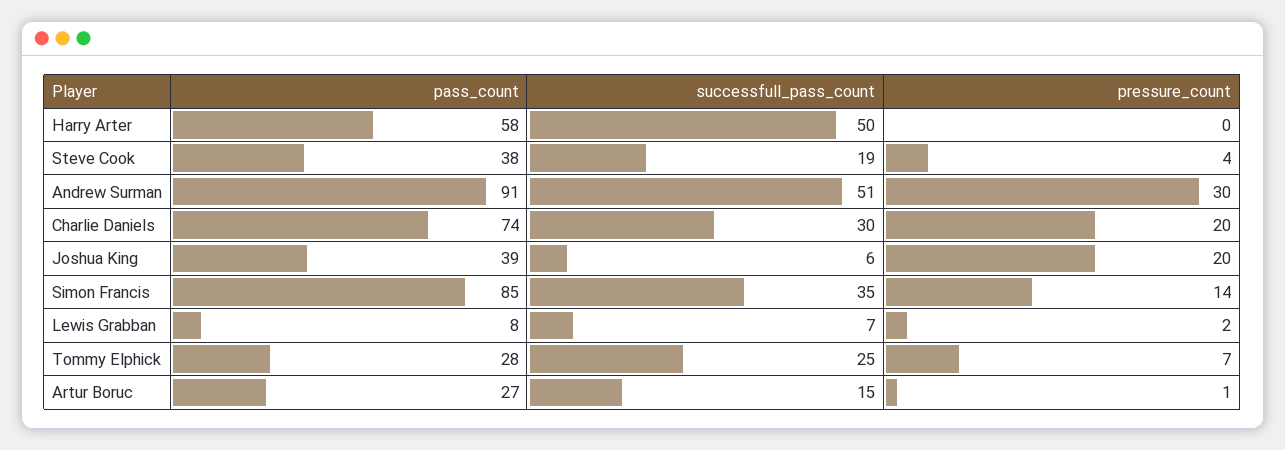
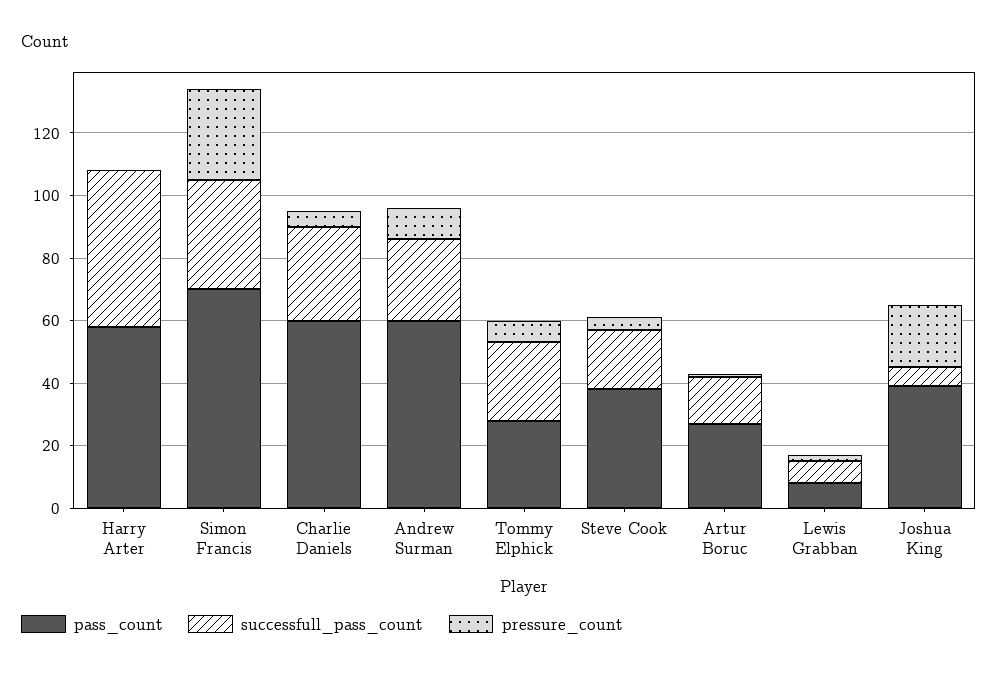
pass_count, Andrew Surman: 91 -> 60
successfull_pass_count, Andrew Surman: 51 -> 25
pressure_count, Andrew Surman: 30 -> 10
pass_count, Charlie Daniels: 74 -> 60
pressure_count, Charlie Daniels: 20 -> 5
pass_count, Simon Francis: 85 -> 70
pressure_count, Simon Francis: 14 -> 30

